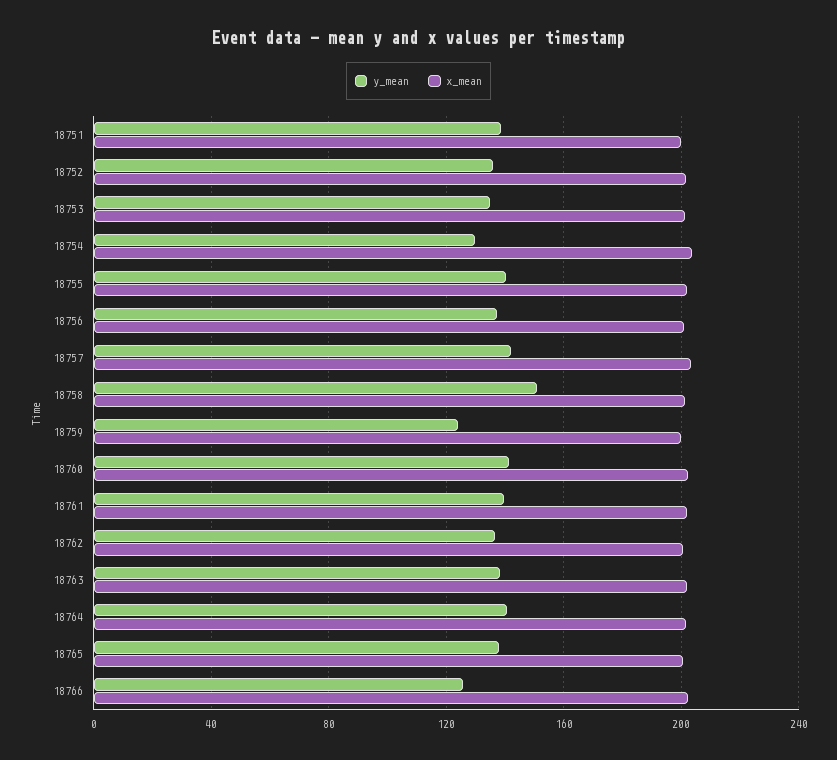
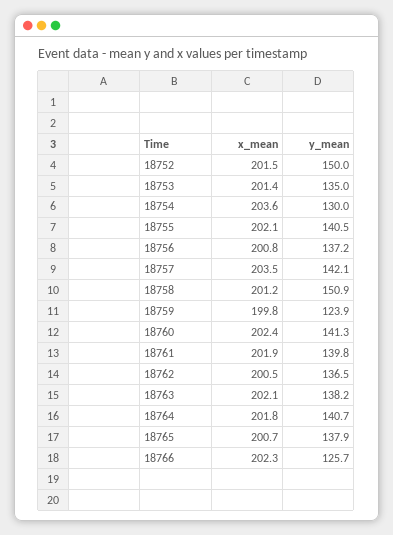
y_mean, 18751: 140 -> none
x_mean, 18751: 200 -> none
y_mean, 18752: 135 -> 150

